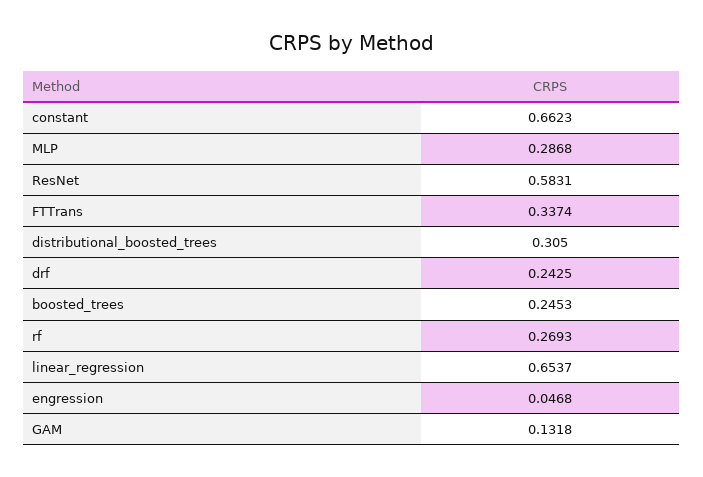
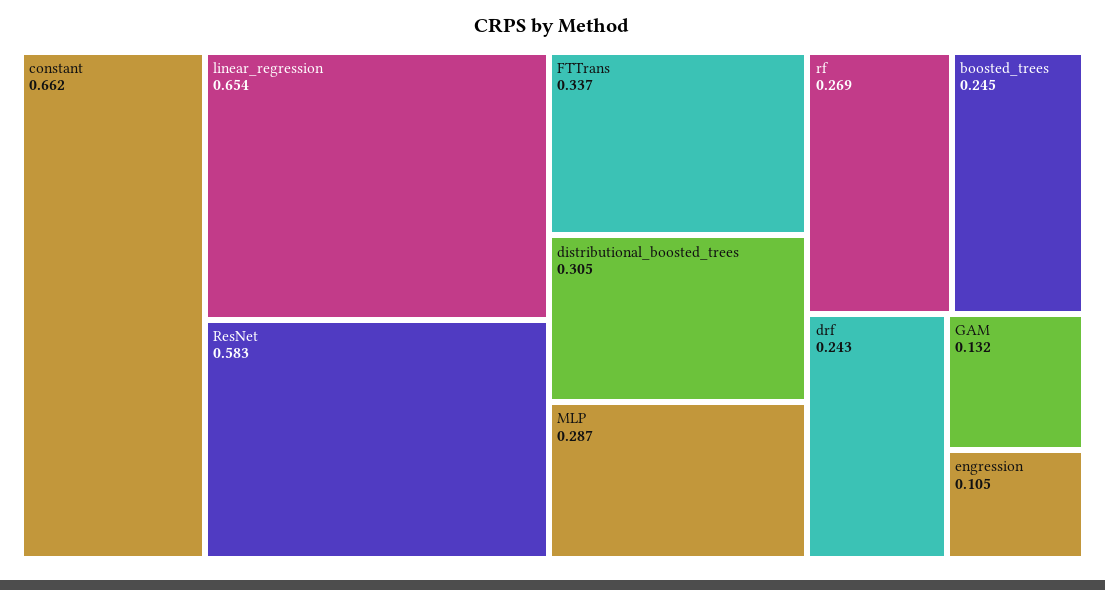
engression: 0.0468 -> 0.105

